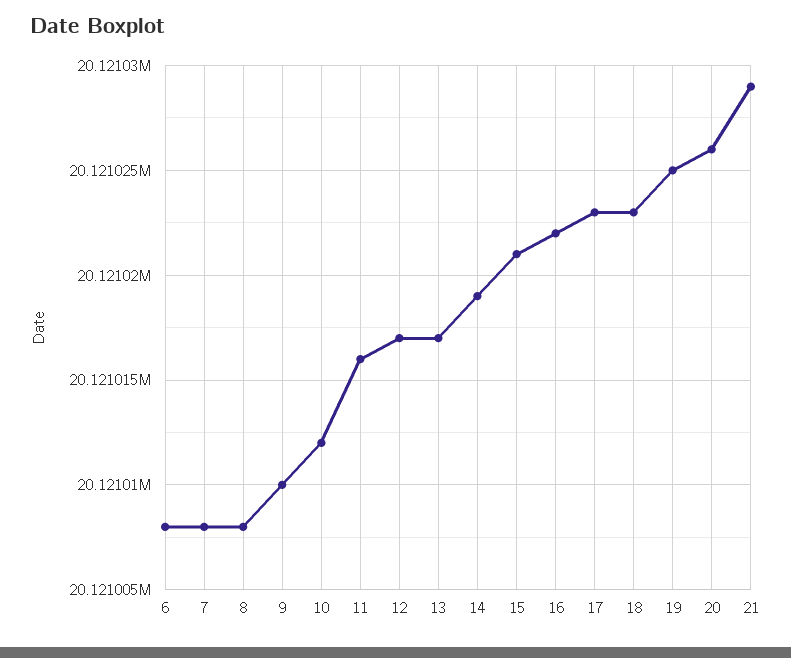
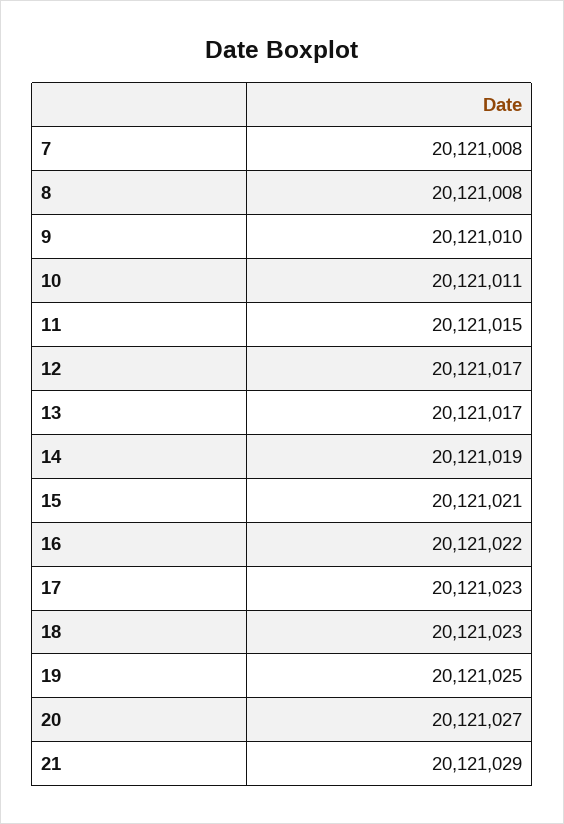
6: 20121008 -> none
10: 20121012 -> 20121011
11: 20121016 -> 20121015
20: 20121026 -> 20121027

